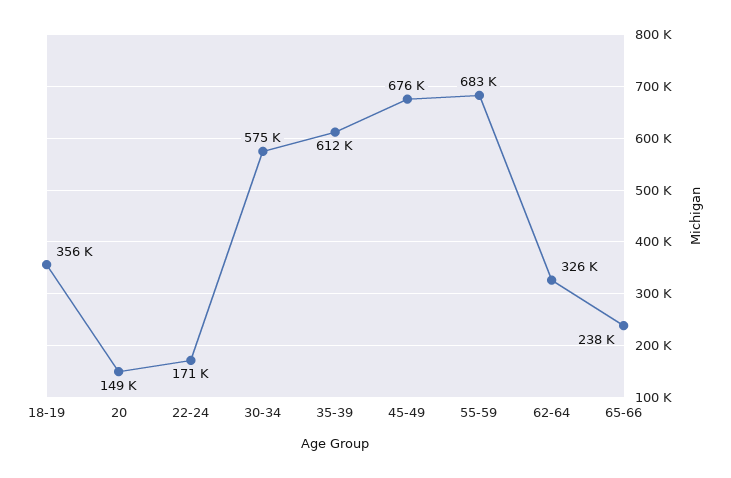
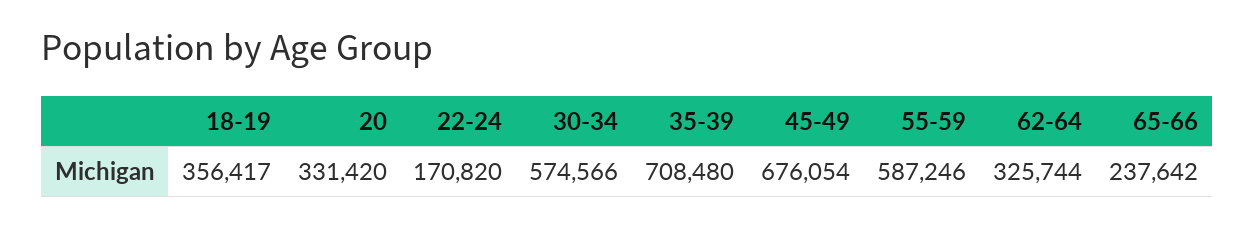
20: 149000 -> 331420
35-39: 612000 -> 708480
55-59: 683000 -> 587246

